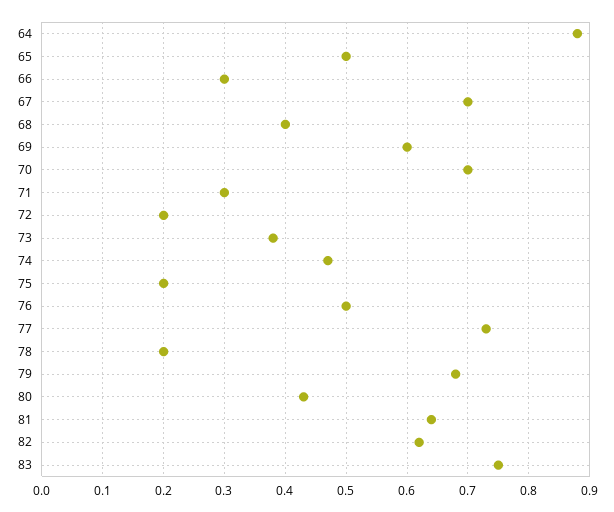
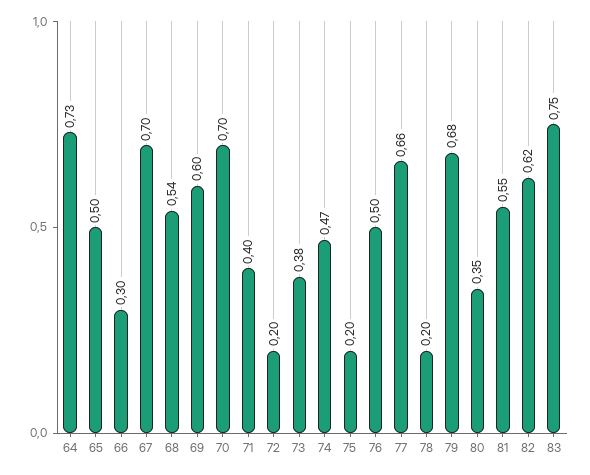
64: 0.88 -> 0.73
68: 0.4 -> 0.54
71: 0.3 -> 0.4
77: 0.73 -> 0.66
80: 0.43 -> 0.35
81: 0.64 -> 0.55

